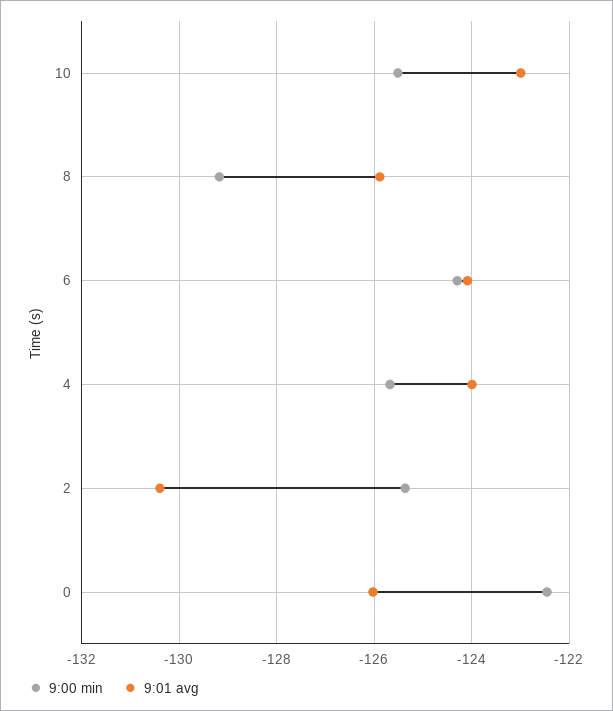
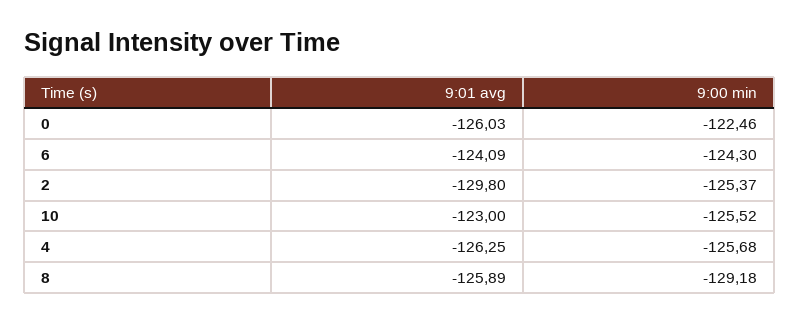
9:01 avg, 4: -124 -> -126.25
9:01 avg, 2: -130.4 -> -129.8

